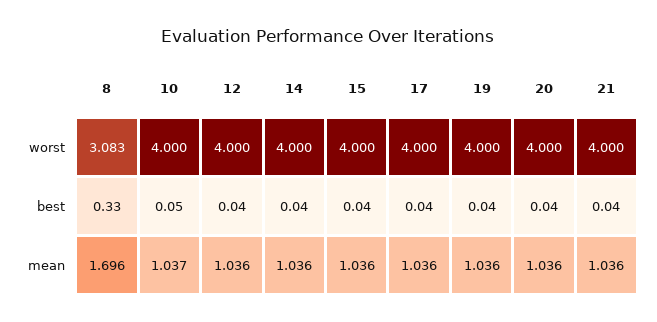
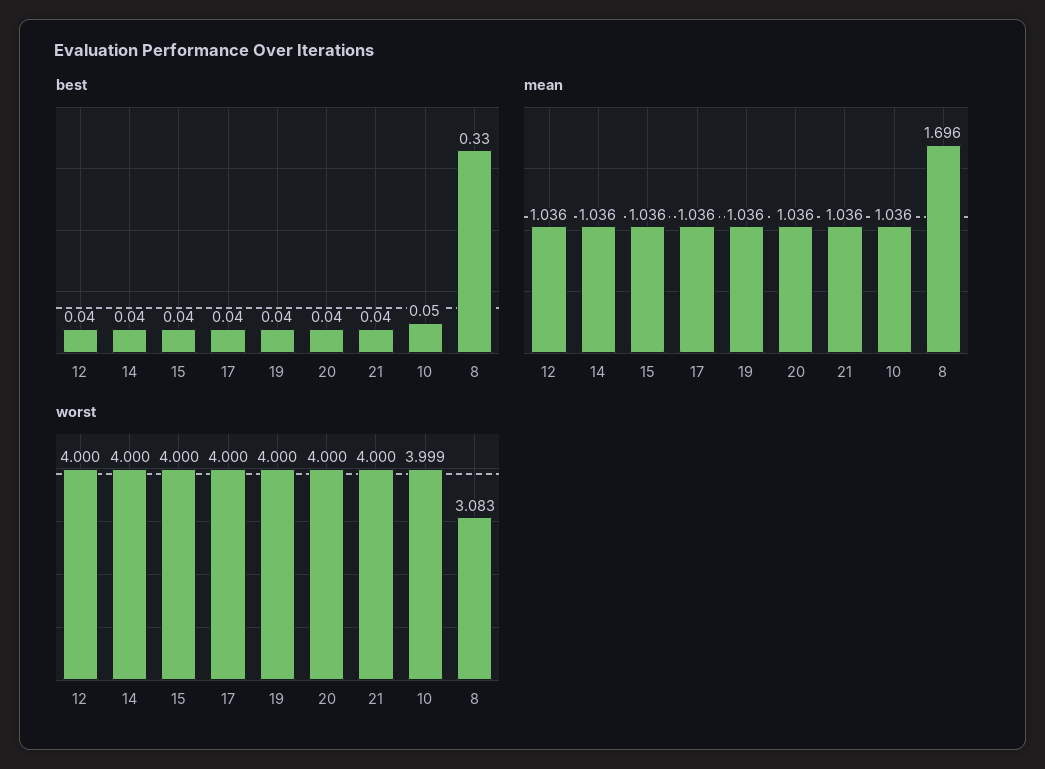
worst, 10: 4 -> 3.999
mean, 10: 1.037 -> 1.036

